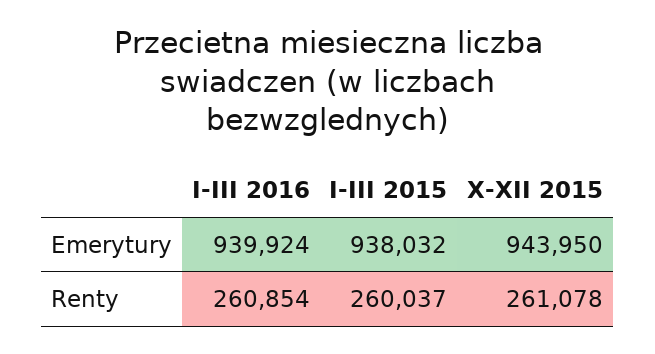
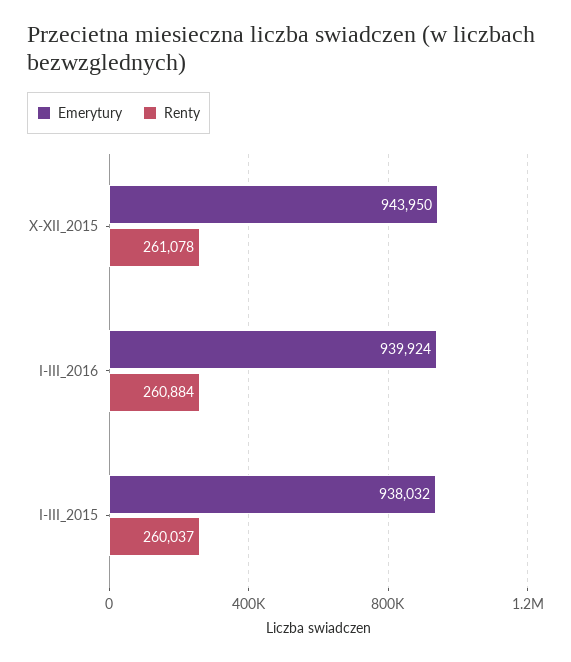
Renty, I-III 2016: 260854 -> 260884

